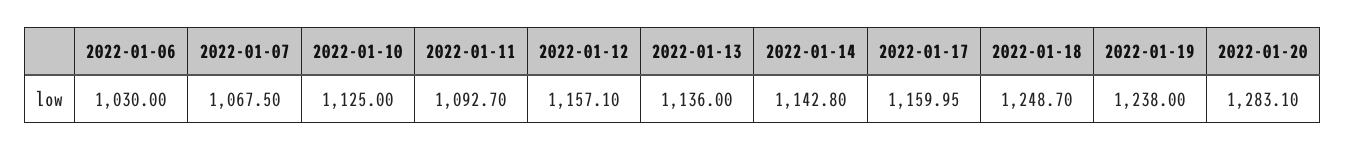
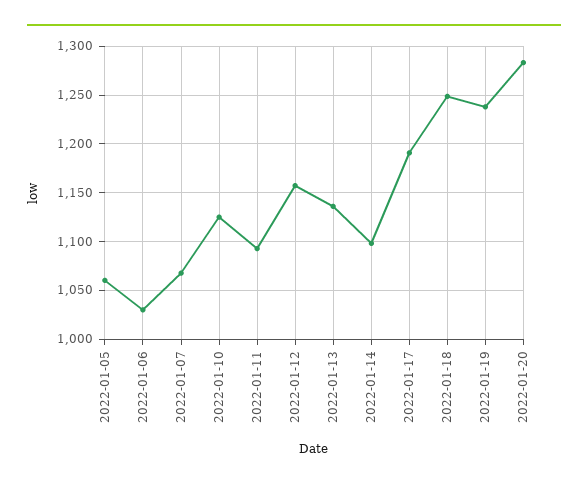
2022-01-14: 1142.8 -> 1100
2022-01-17: 1159.95 -> 1190
2022-01-05: none -> 1060

